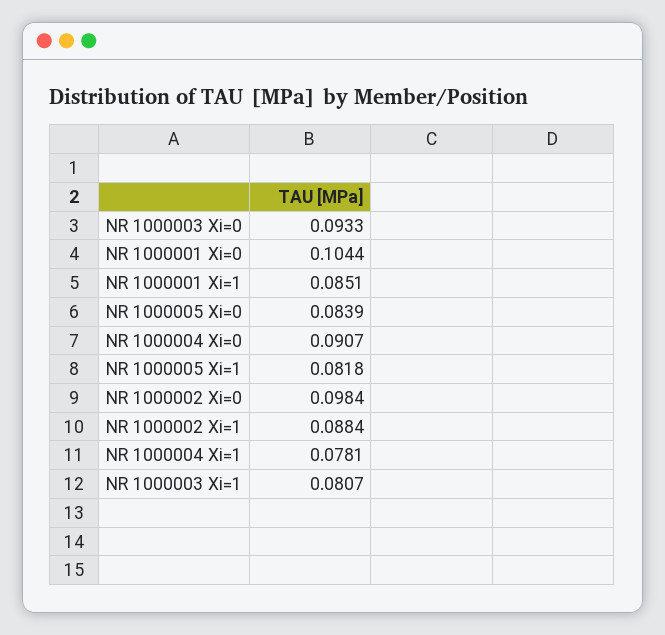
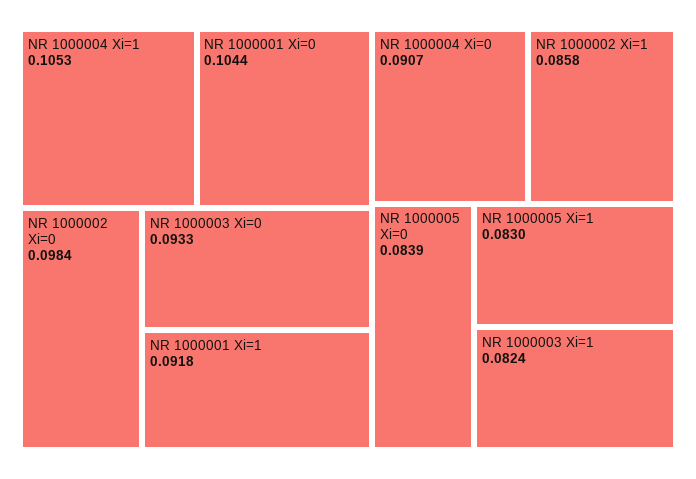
NR 1000001 Xi=1: 0.0851 -> 0.0918
NR 1000005 Xi=1: 0.0818 -> 0.083
NR 1000002 Xi=1: 0.0884 -> 0.0858
NR 1000004 Xi=1: 0.0781 -> 0.1053
NR 1000003 Xi=1: 0.0807 -> 0.0824

